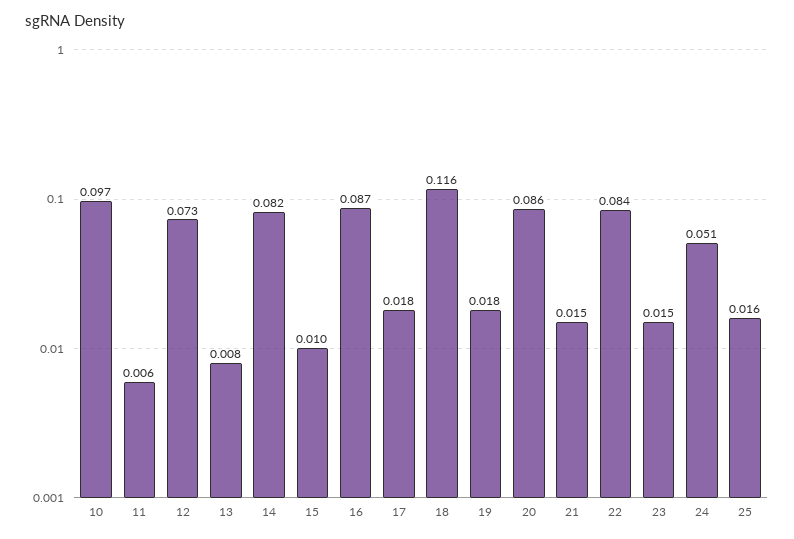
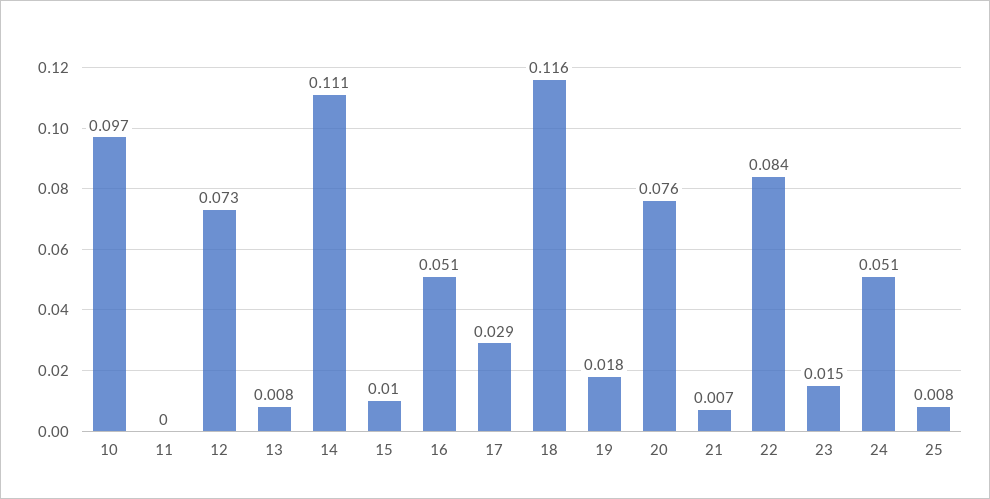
11: 0.006 -> 0
14: 0.082 -> 0.111
16: 0.087 -> 0.051
17: 0.018 -> 0.029
20: 0.086 -> 0.076
21: 0.015 -> 0.007
25: 0.016 -> 0.008

